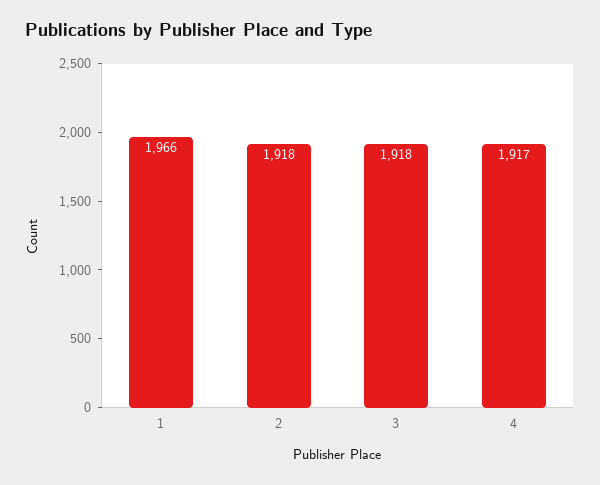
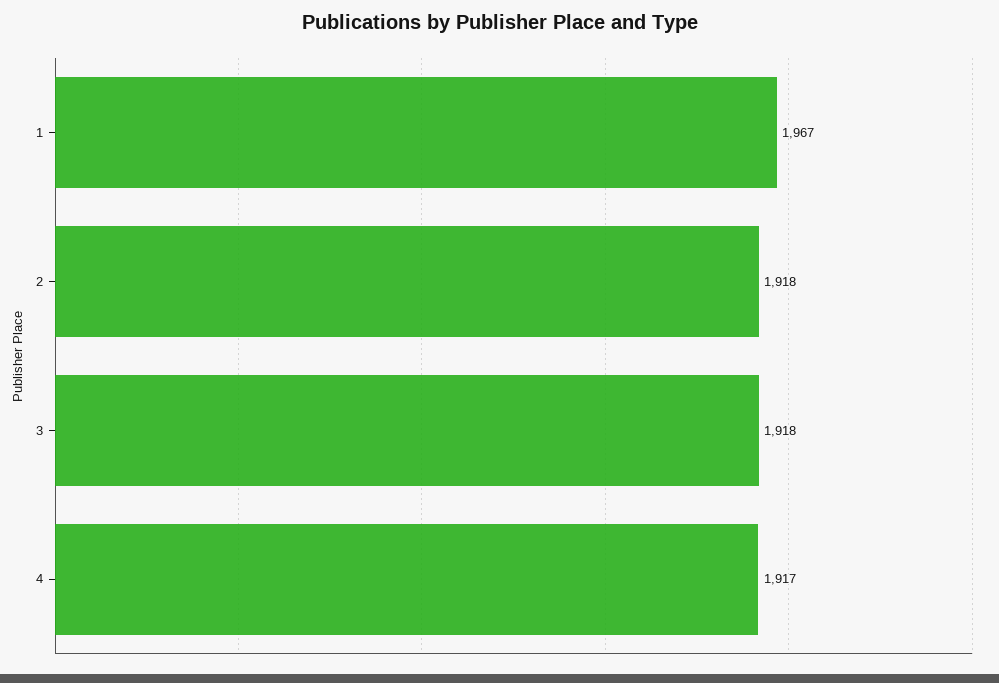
1: 1966 -> 1967

